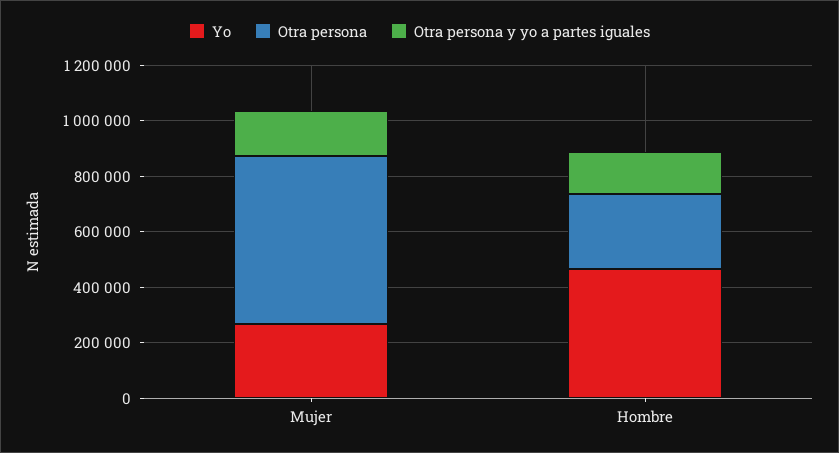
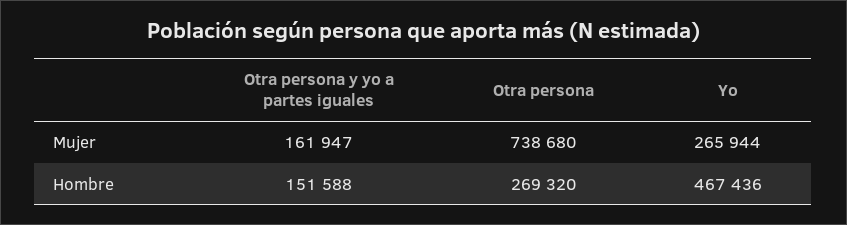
Otra persona, Mujer: 600000 -> 738680

